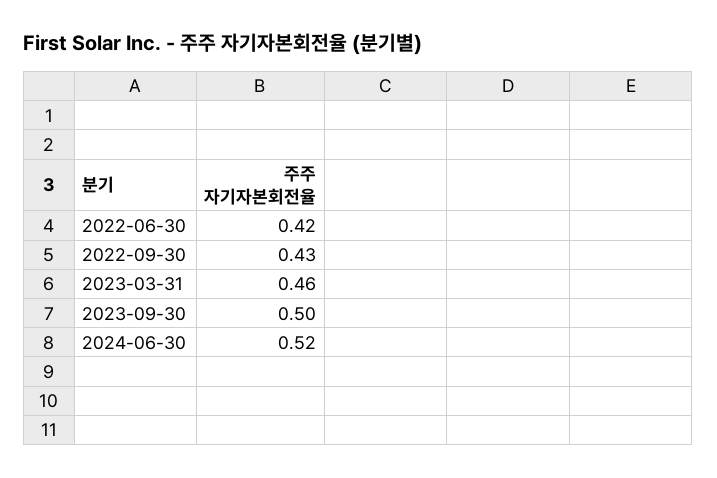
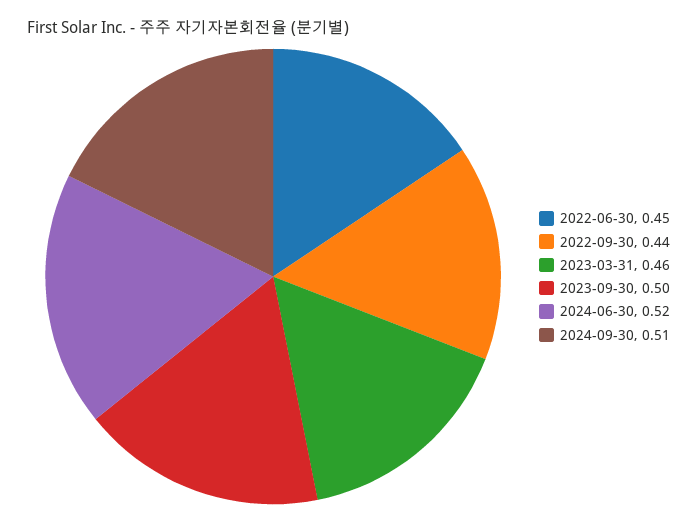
2022-06-30: 0.42 -> 0.45
2022-09-30: 0.43 -> 0.44
2024-09-30: none -> 0.51

